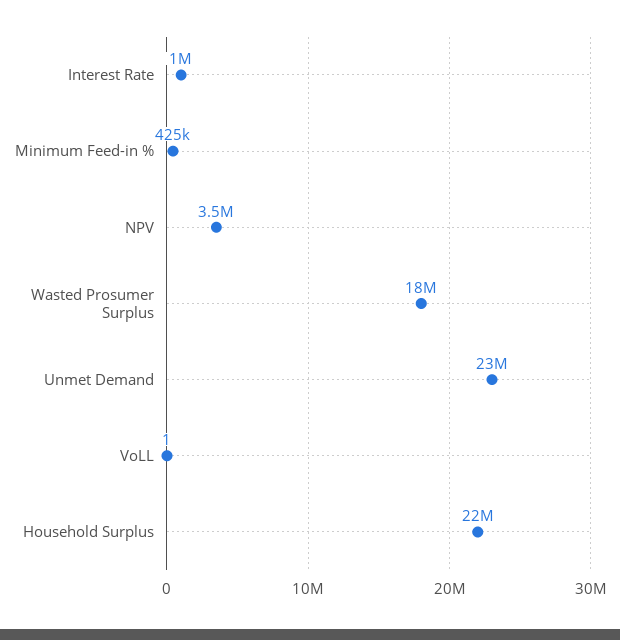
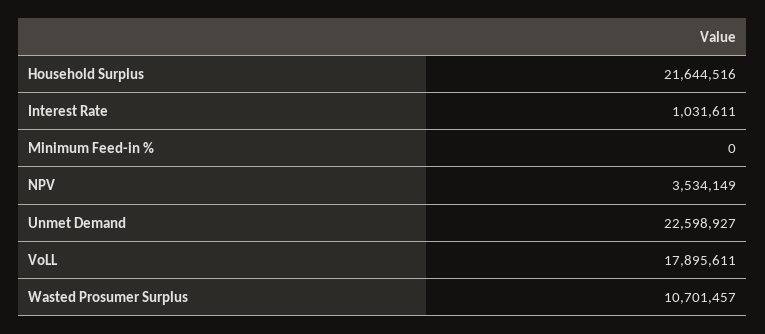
Minimum Feed-in %: 425000 -> 0
Wasted Prosumer Surplus: 18000000 -> 10701457
VoLL: 1 -> 17895611

